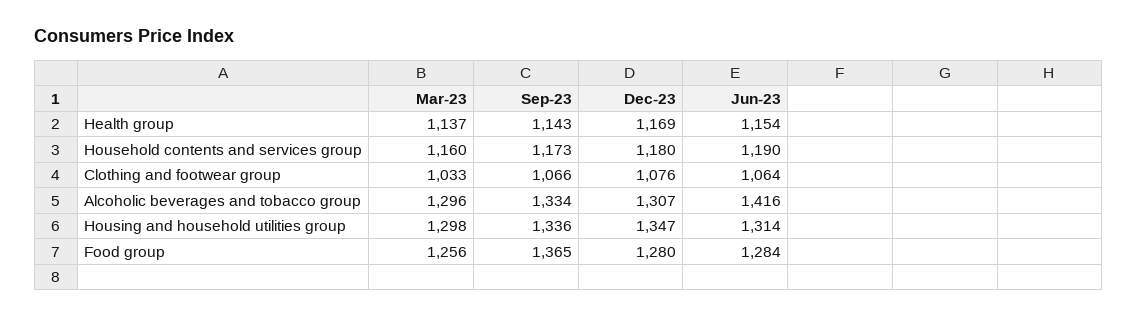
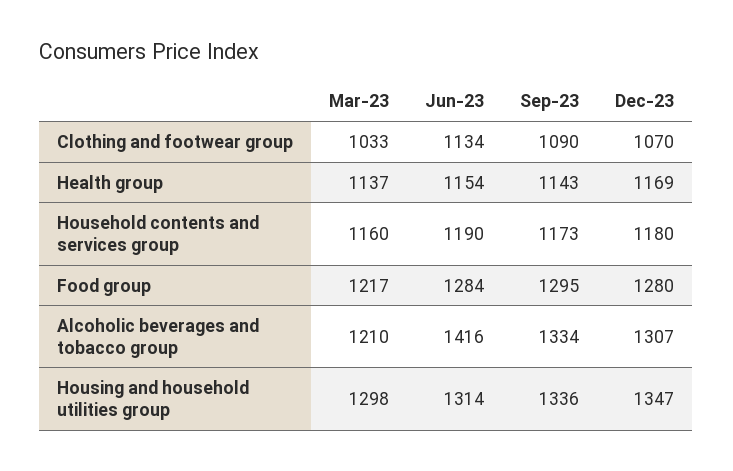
Sep-23, Clothing and footwear group: 1066 -> 1090
Dec-23, Clothing and footwear group: 1076 -> 1070
Jun-23, Clothing and footwear group: 1064 -> 1134
Mar-23, Alcoholic beverages and tobacco group: 1296 -> 1210
Mar-23, Food group: 1256 -> 1217
Sep-23, Food group: 1365 -> 1295

